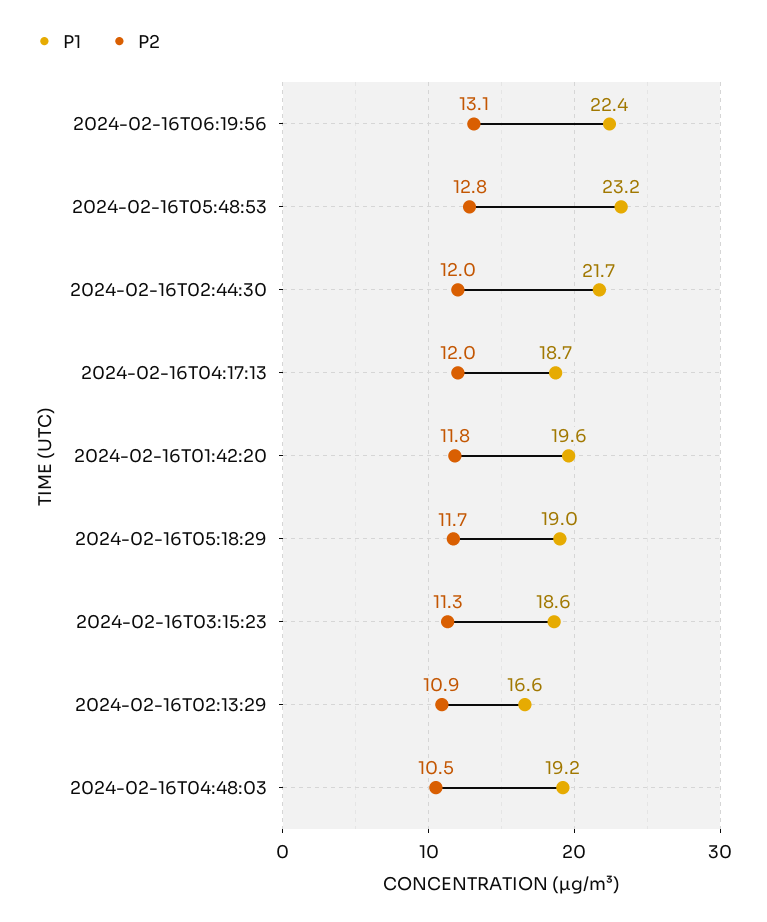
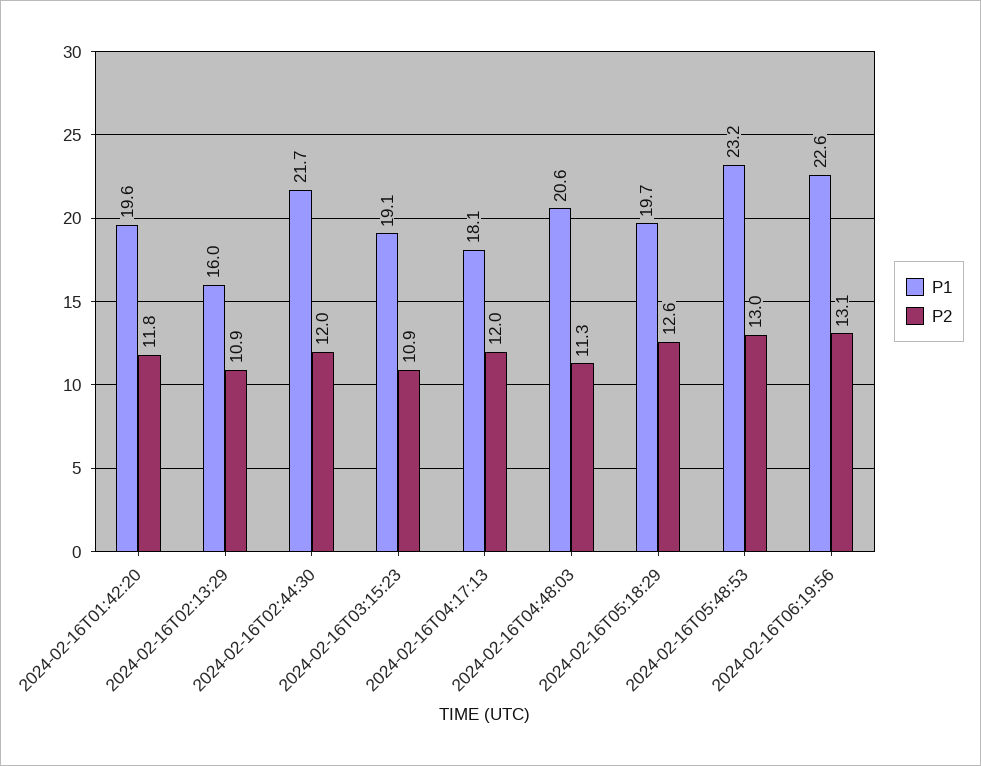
P1, 2024-02-16T06:19:56: 22.4 -> 22.6
P2, 2024-02-16T05:48:53: 12.8 -> 13
P1, 2024-02-16T04:17:13: 18.7 -> 18.1
P1, 2024-02-16T05:18:29: 19 -> 19.7
P2, 2024-02-16T05:18:29: 11.7 -> 12.6
P1, 2024-02-16T03:15:23: 18.6 -> 19.1
P2, 2024-02-16T03:15:23: 11.3 -> 10.9
P1, 2024-02-16T02:13:29: 16.6 -> 16
P1, 2024-02-16T04:48:03: 19.2 -> 20.6
P2, 2024-02-16T04:48:03: 10.5 -> 11.3

